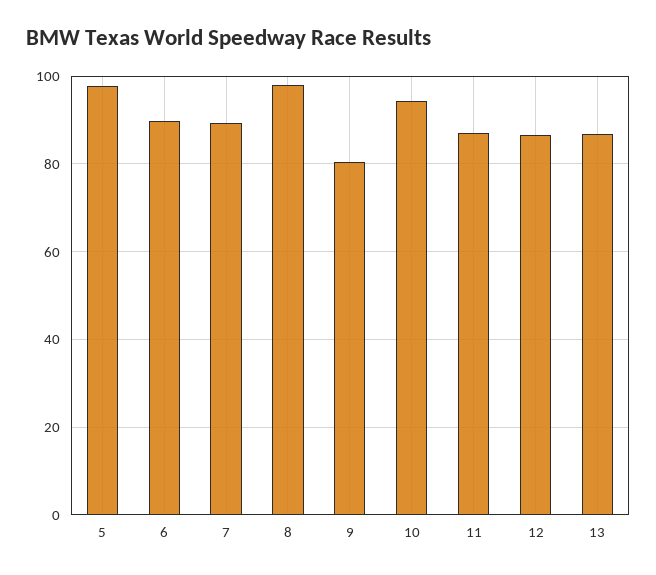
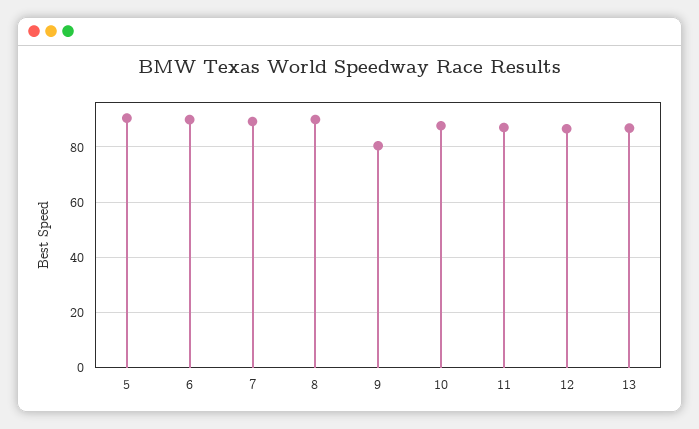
5: 98 -> 90
8: 98 -> 90
10: 94 -> 87.5

